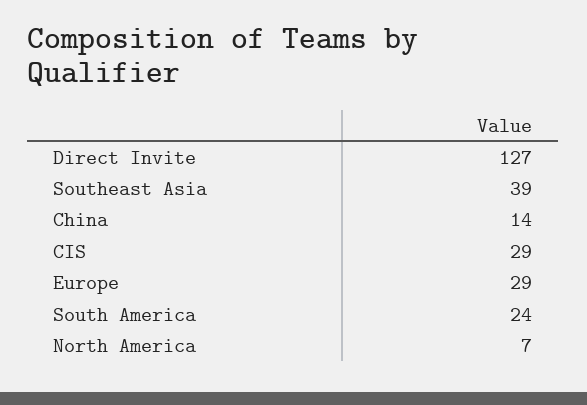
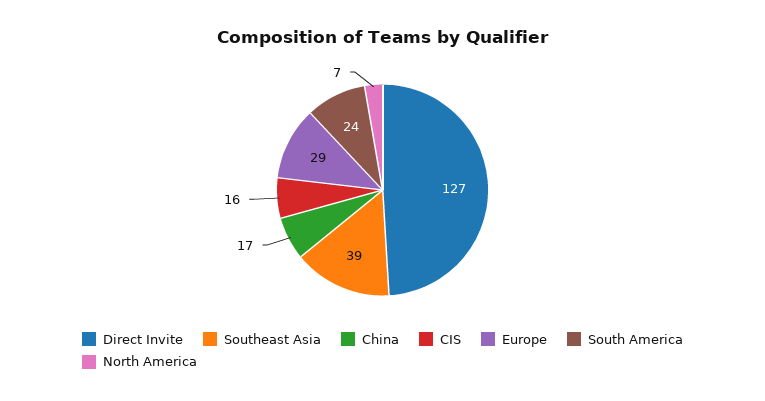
China: 14 -> 17
CIS: 29 -> 16

